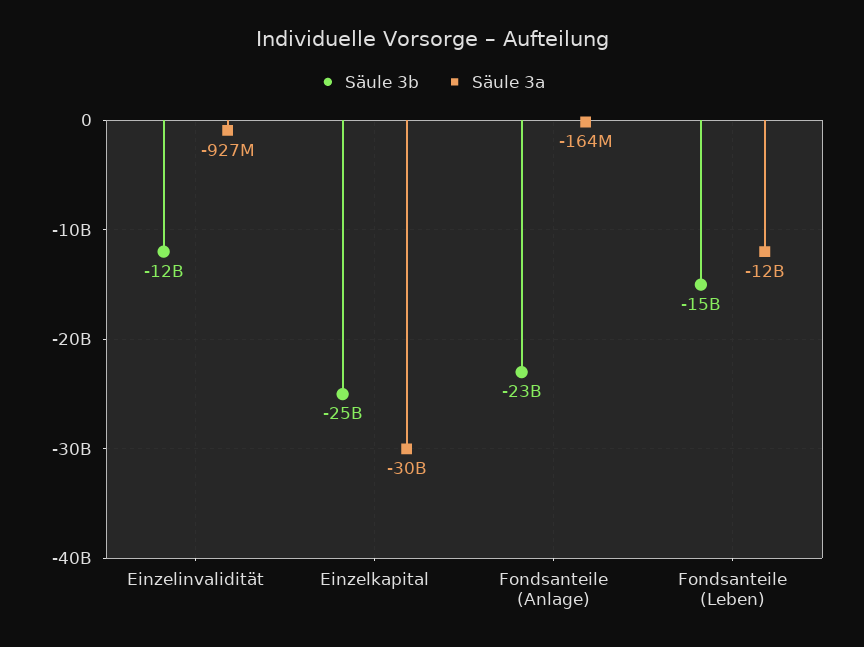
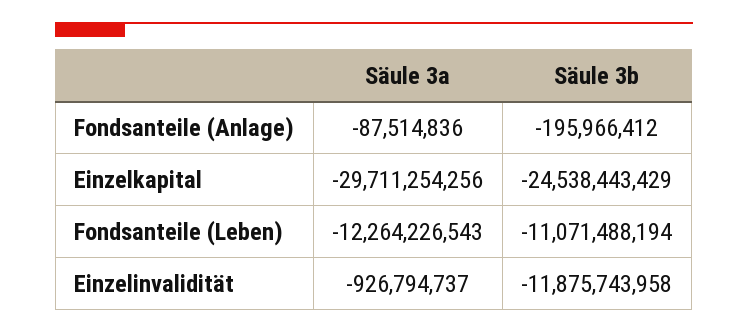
Säule 3b, Fondsanteile (Anlage): -23000000000 -> -195966412
Säule 3a, Fondsanteile (Anlage): -164000000 -> -87514836
Säule 3b, Fondsanteile (Leben): -15000000000 -> -11071488194

